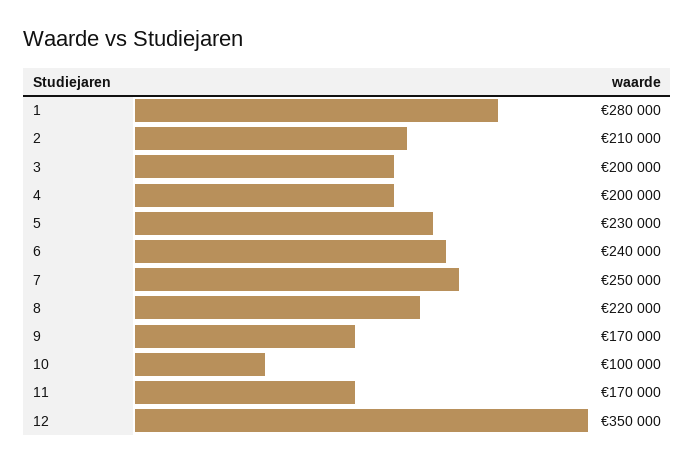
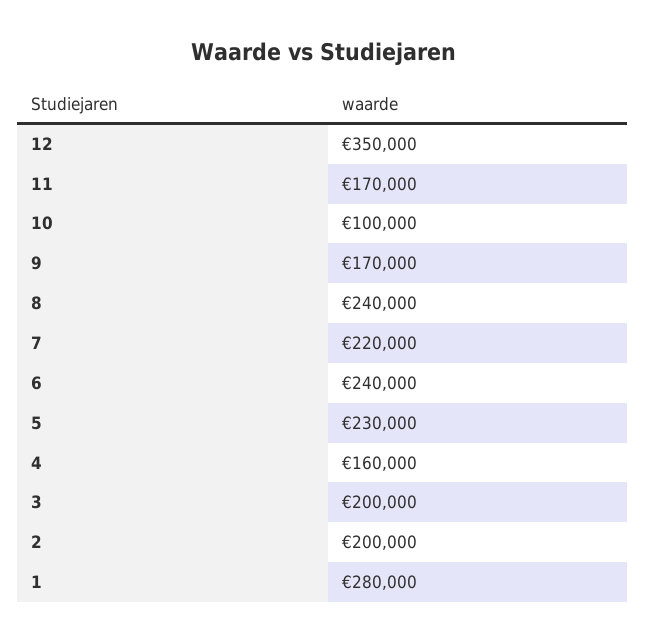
2: 210000 -> 200000
4: 200000 -> 160000
7: 250000 -> 220000
8: 220000 -> 240000

